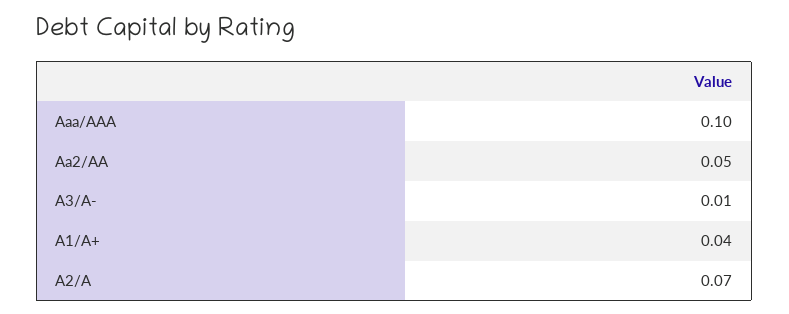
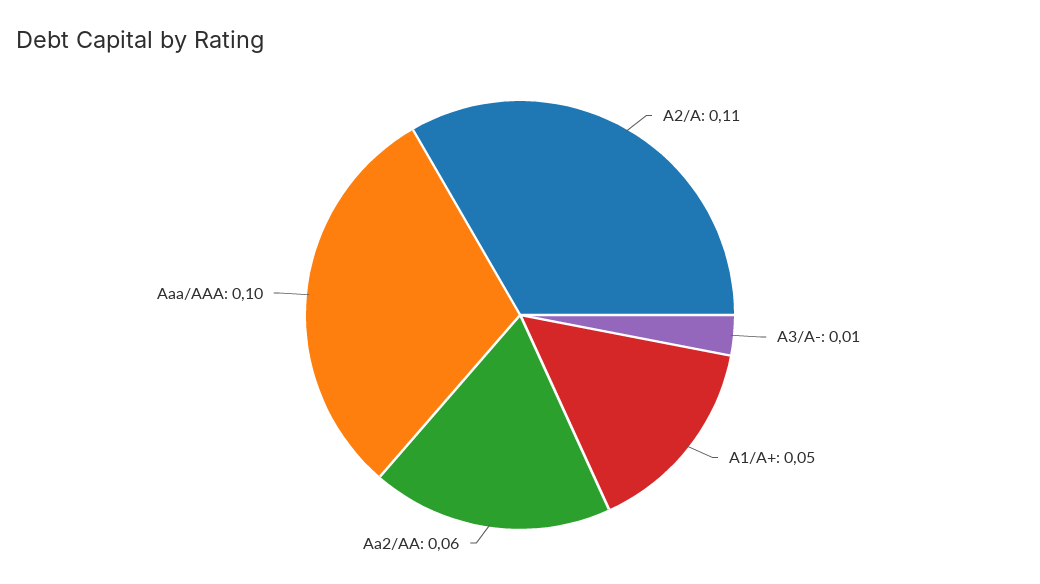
Aa2/AA: 0.05 -> 0.06
A1/A+: 0.04 -> 0.05
A2/A: 0.07 -> 0.11

